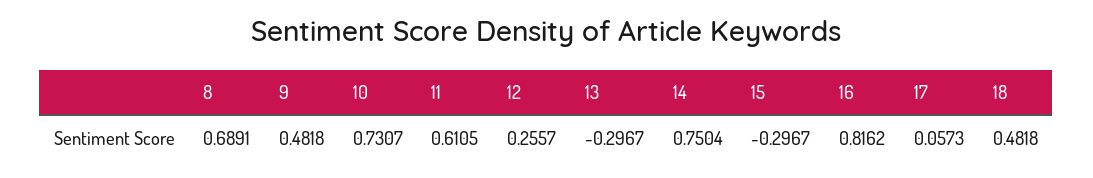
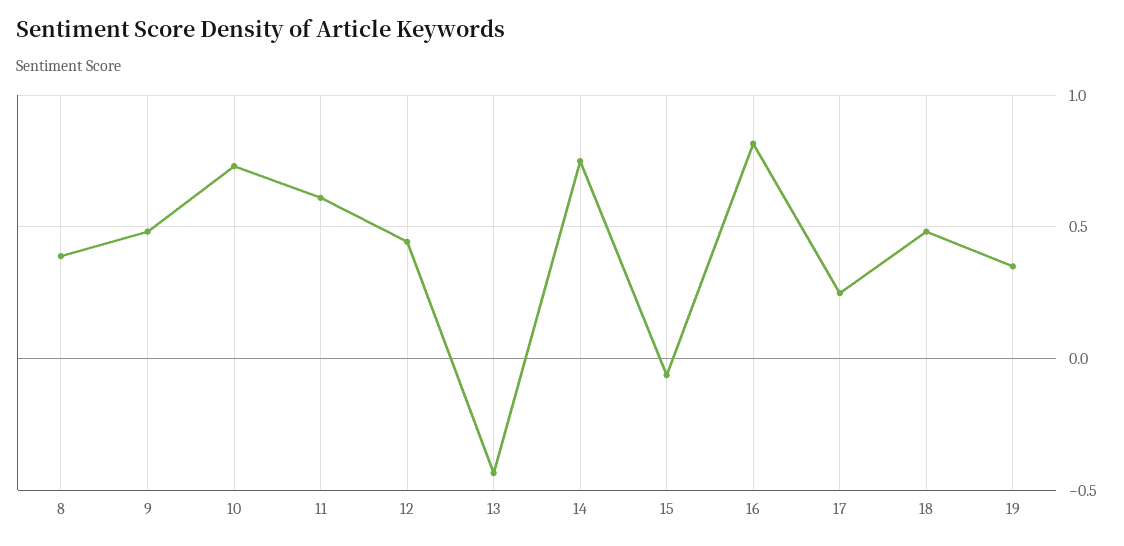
8: 0.6891 -> 0.4
12: 0.2557 -> 0.45
13: -0.2967 -> -0.45
15: -0.2967 -> -0.05
17: 0.0573 -> 0.25
19: none -> 0.35

